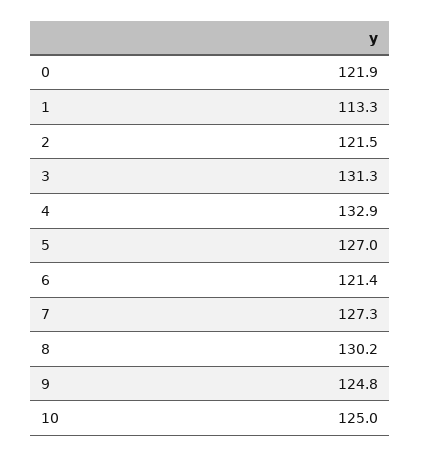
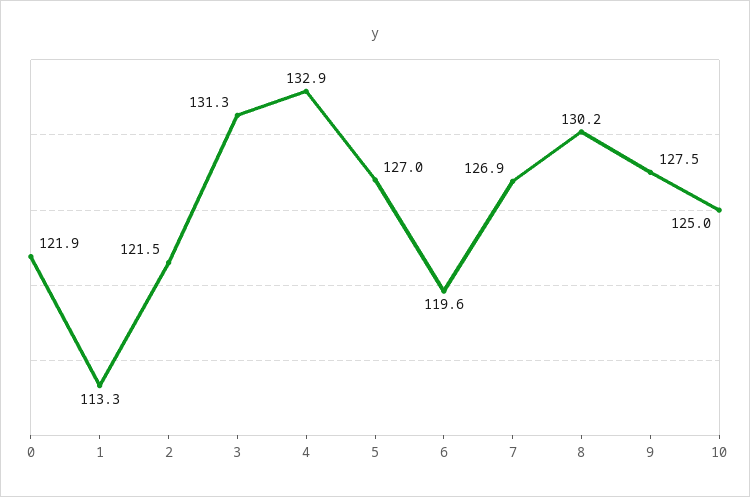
6: 121.4 -> 119.6
7: 127.3 -> 126.9
9: 124.8 -> 127.5

